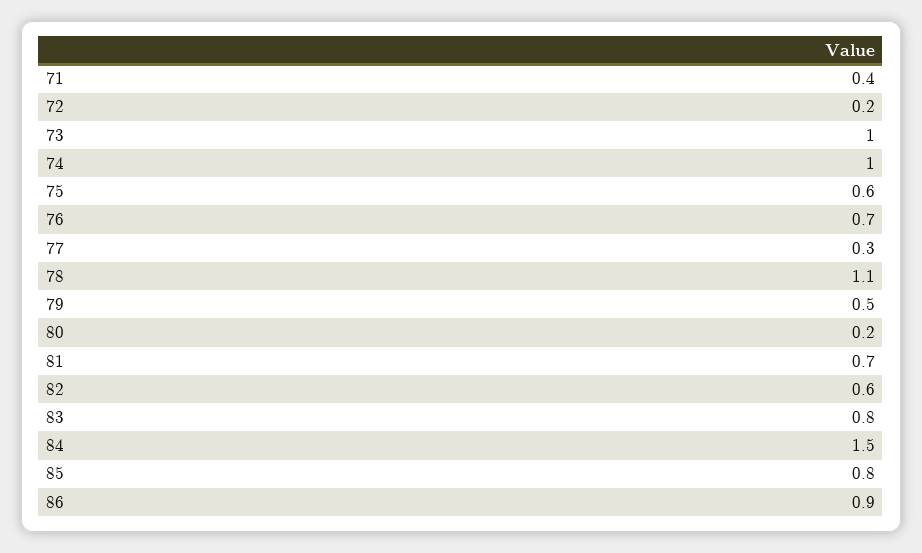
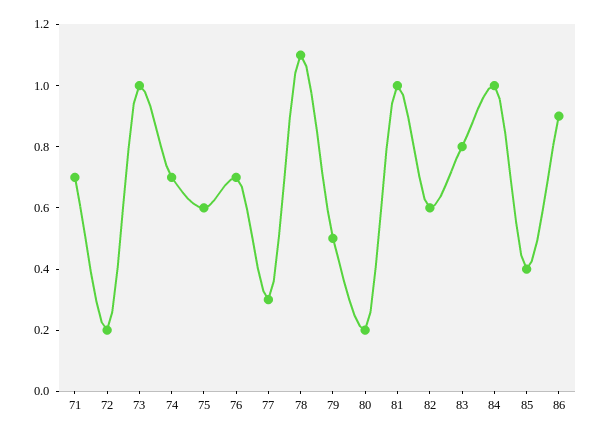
71: 0.4 -> 0.7
74: 1 -> 0.7
81: 0.7 -> 1
84: 1.5 -> 1
85: 0.8 -> 0.4

